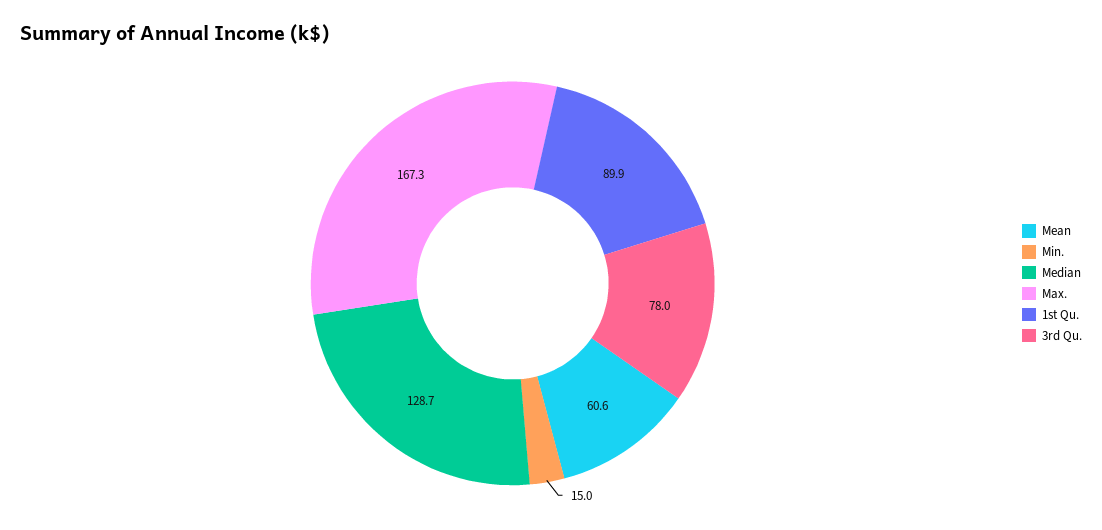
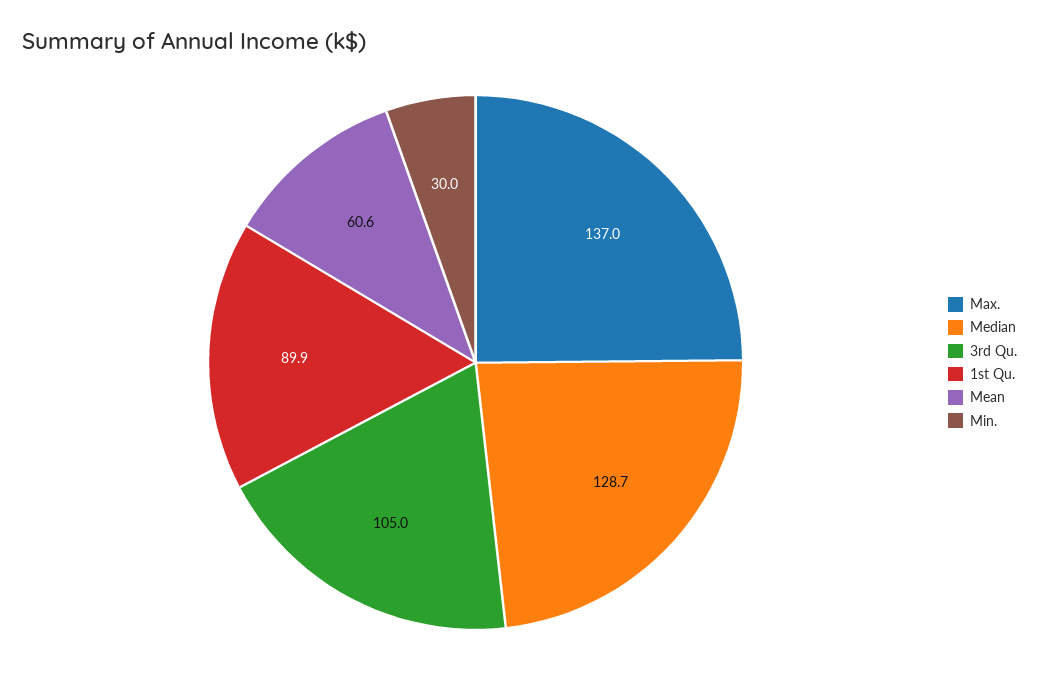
Min.: 15 -> 30
Max.: 167.3 -> 137
3rd Qu.: 78 -> 105

